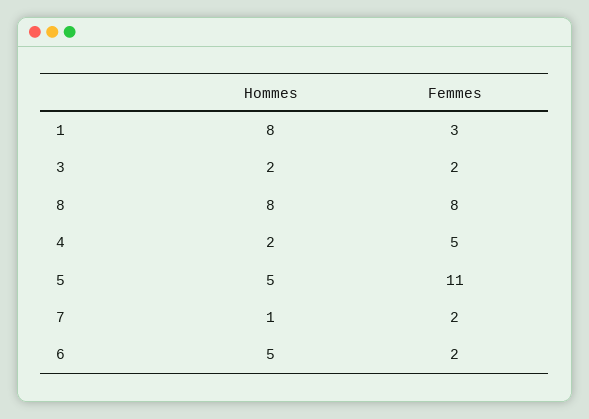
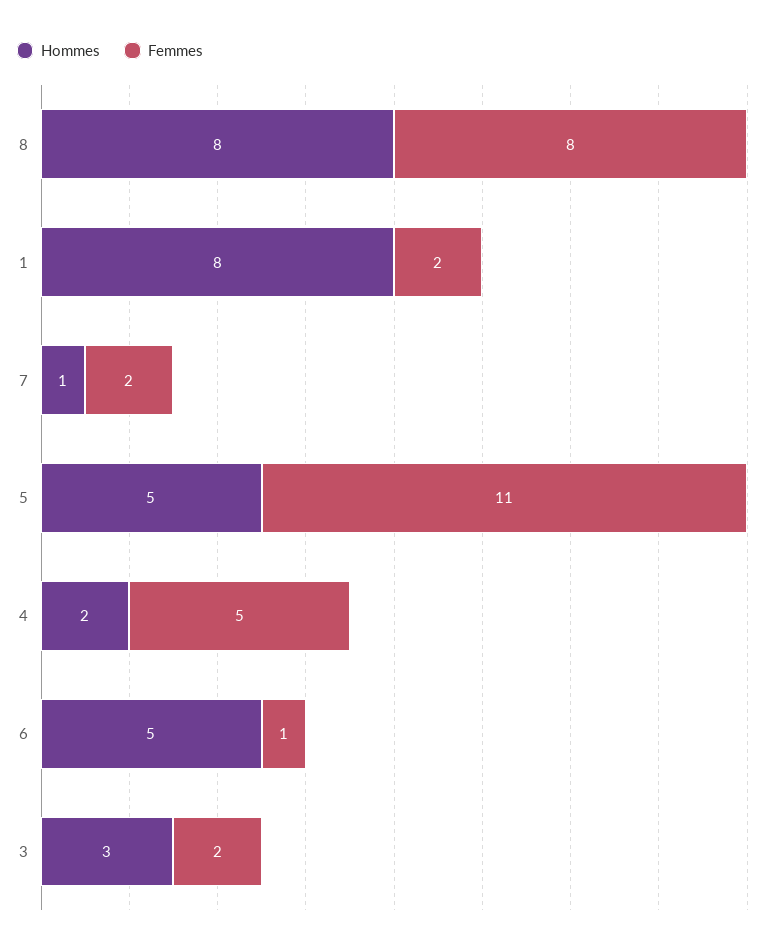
Femmes, 1: 3 -> 2
Hommes, 3: 2 -> 3
Femmes, 6: 2 -> 1

